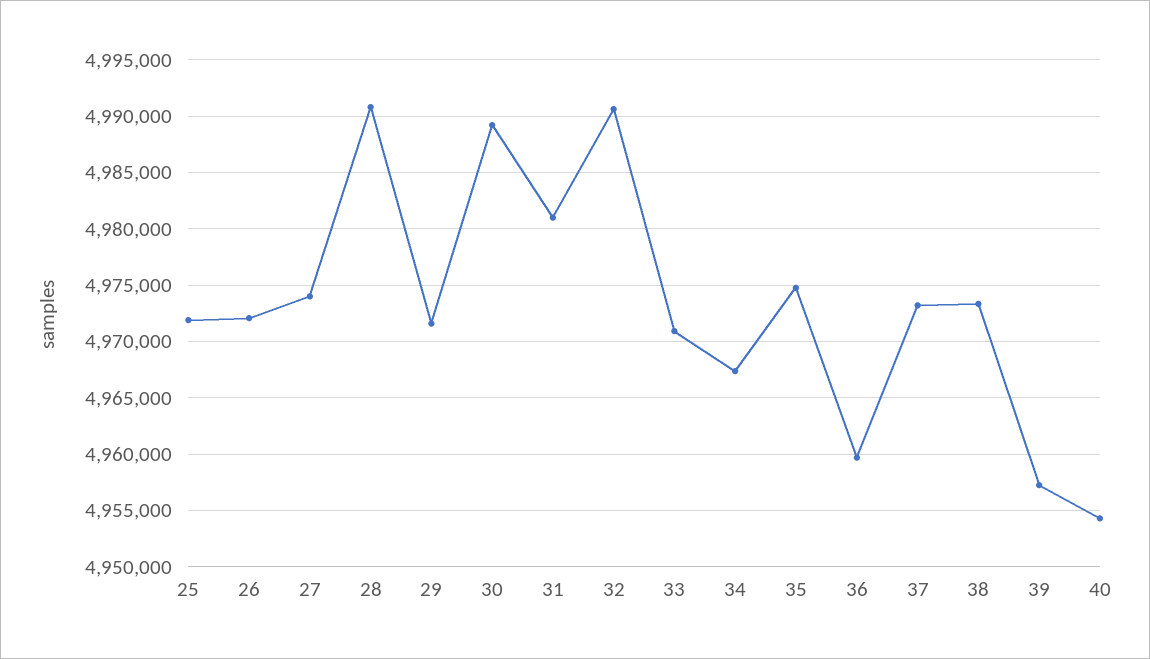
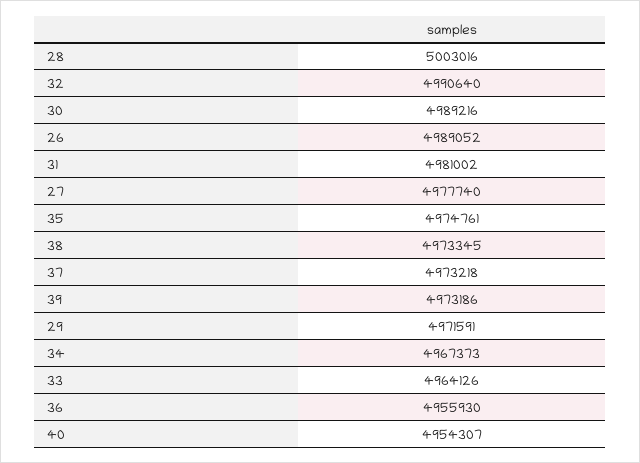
25: 4972000 -> none
26: 4972000 -> 4989052
27: 4974000 -> 4977740
28: 4991000 -> 5003016
33: 4971000 -> 4964126
36: 4960000 -> 4955930
39: 4957000 -> 4973186

